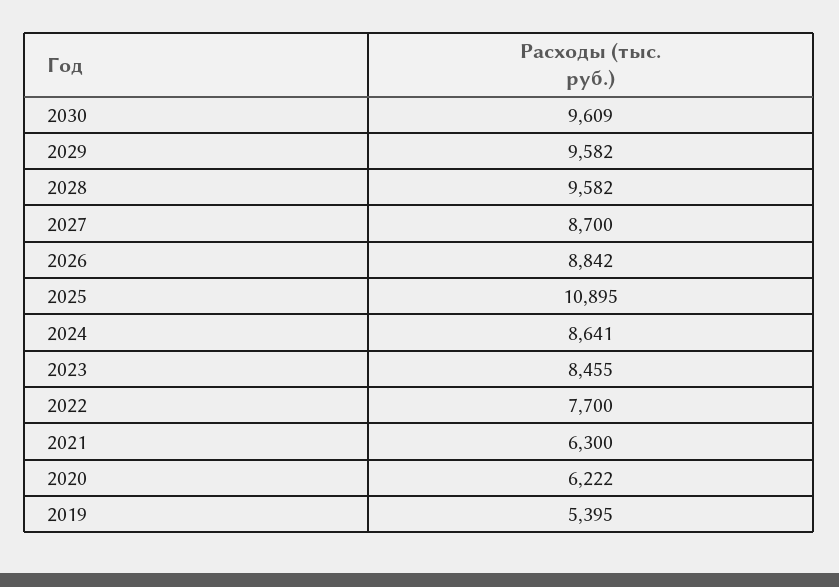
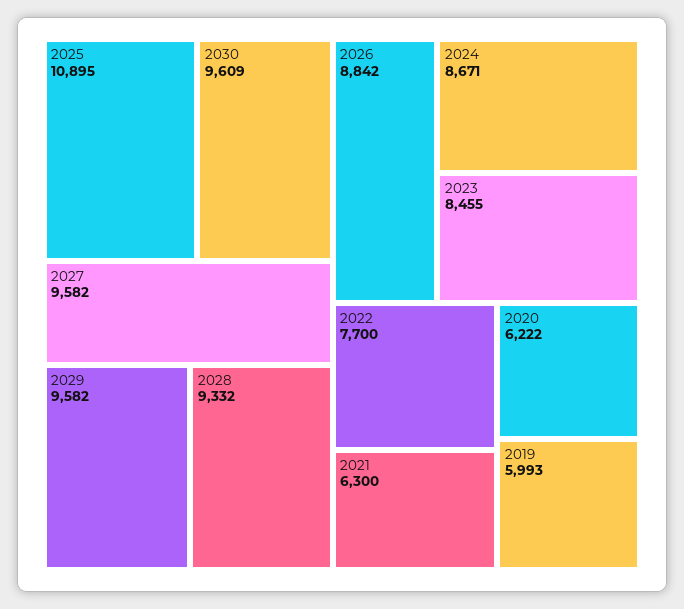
2028: 9582 -> 9332
2027: 8700 -> 9582
2024: 8641 -> 8671
2019: 5395 -> 5993

